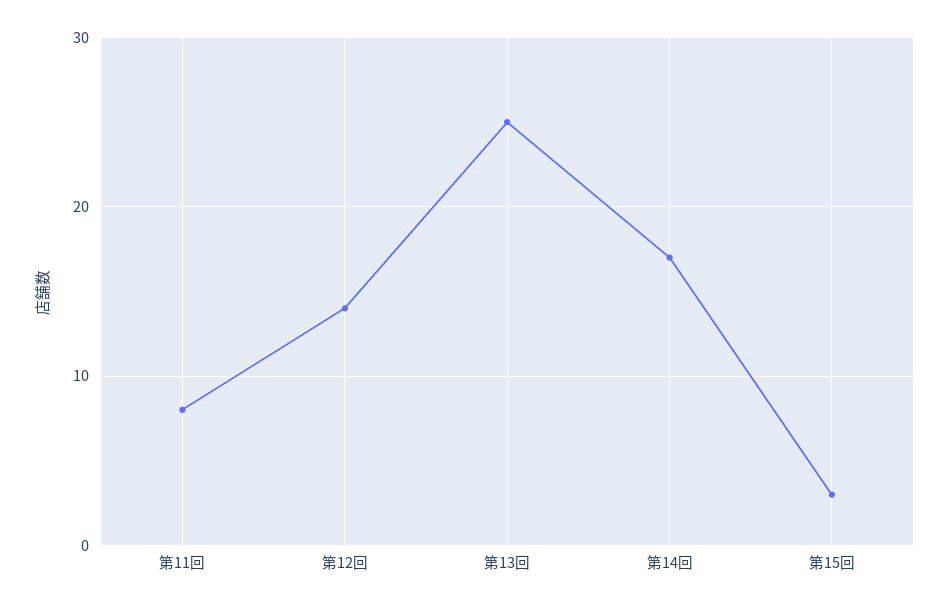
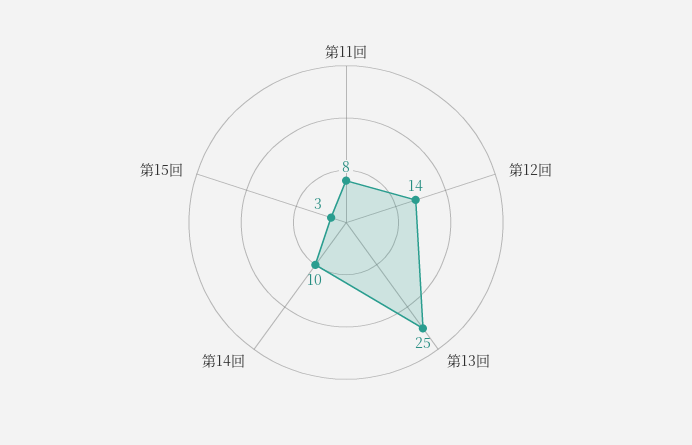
第14回: 17 -> 10

